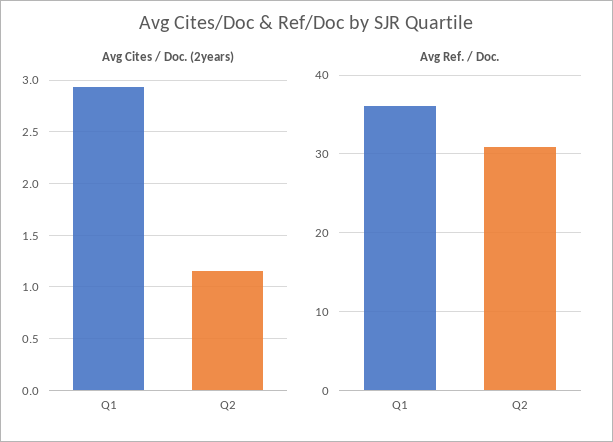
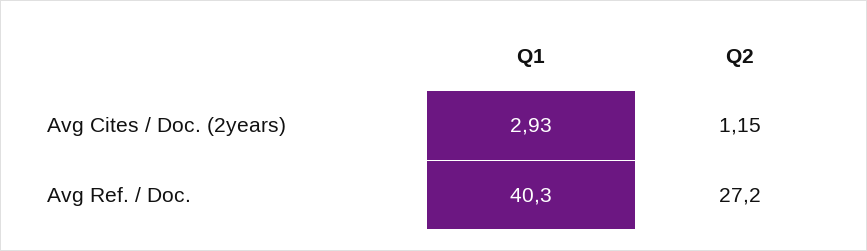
Avg Ref. / Doc., Q1: 36 -> 40.3
Avg Ref. / Doc., Q2: 31 -> 27.2

